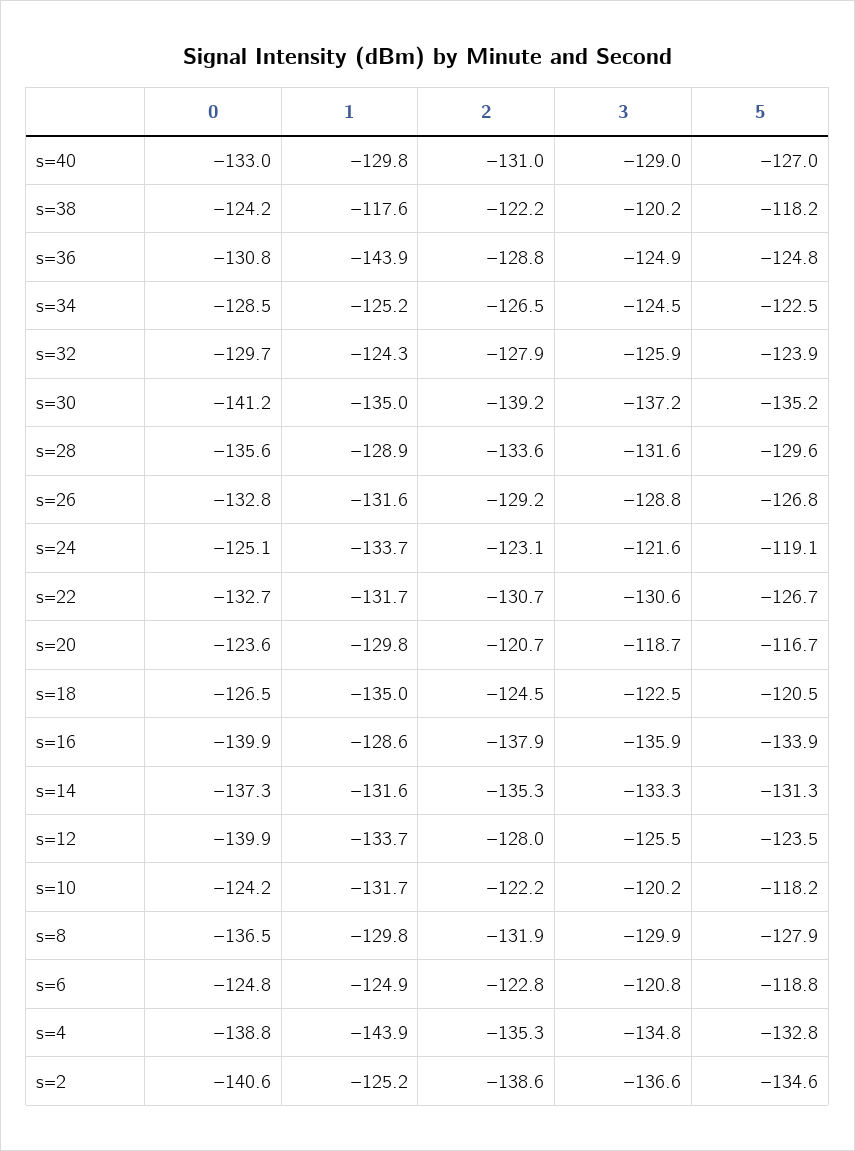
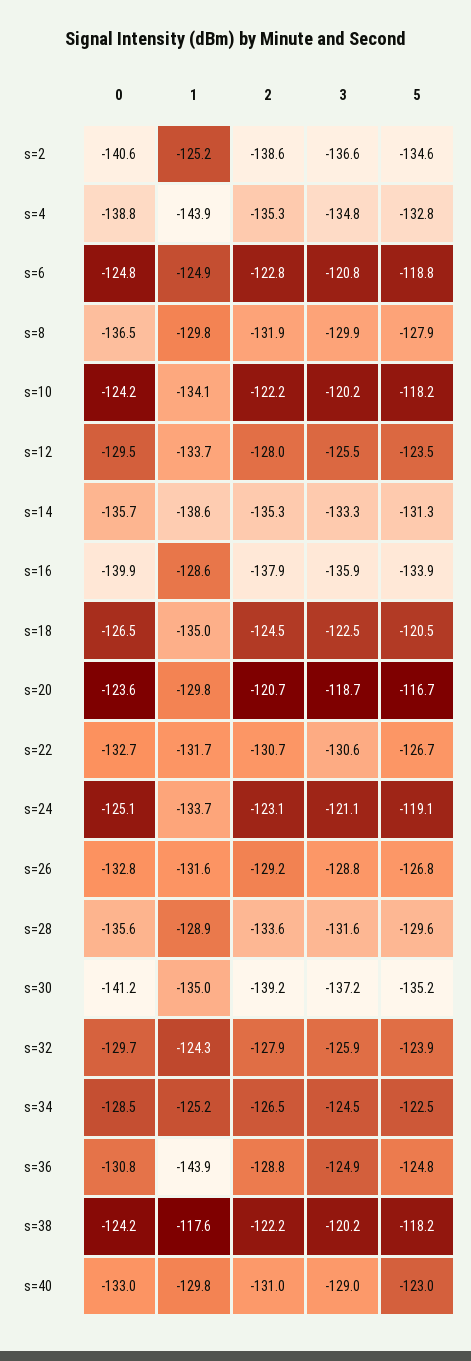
5, s=40: -127 -> -123
3, s=24: -121.6 -> -121.1
0, s=14: -137.3 -> -135.7
1, s=14: -131.6 -> -138.6
0, s=12: -139.9 -> -129.5
1, s=10: -131.7 -> -134.1

